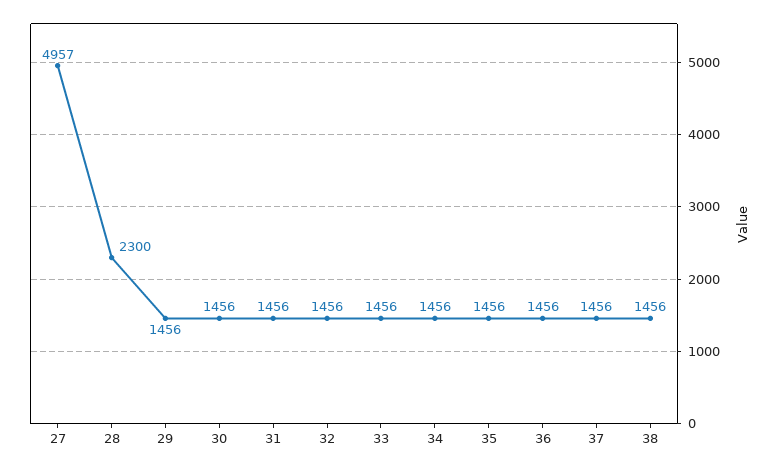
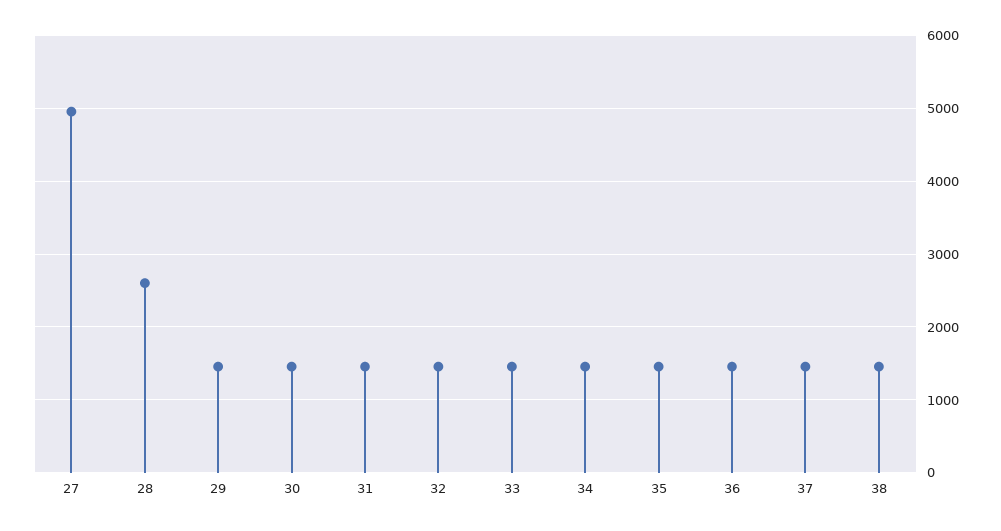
28: 2300 -> 2600

